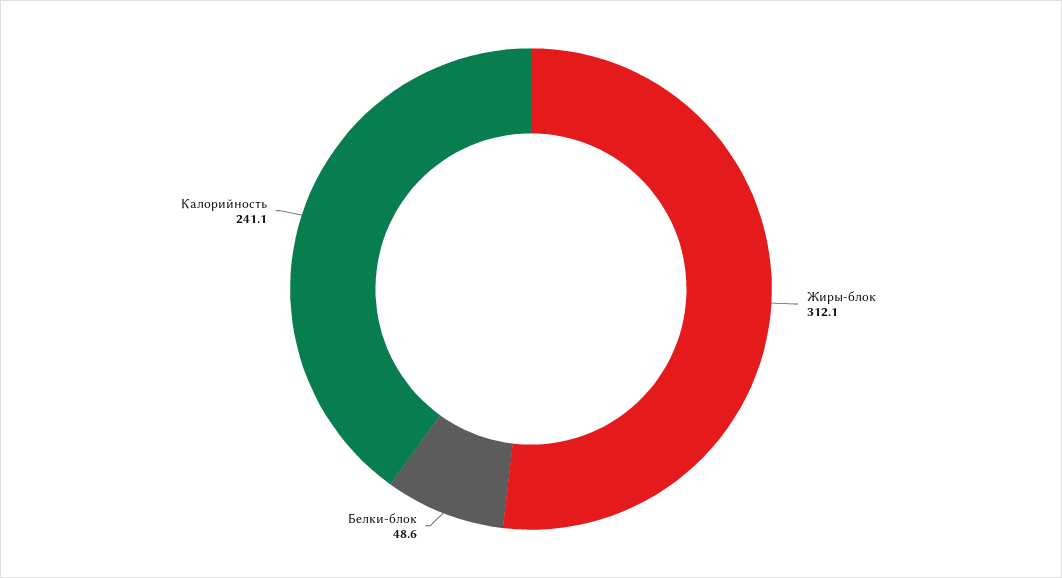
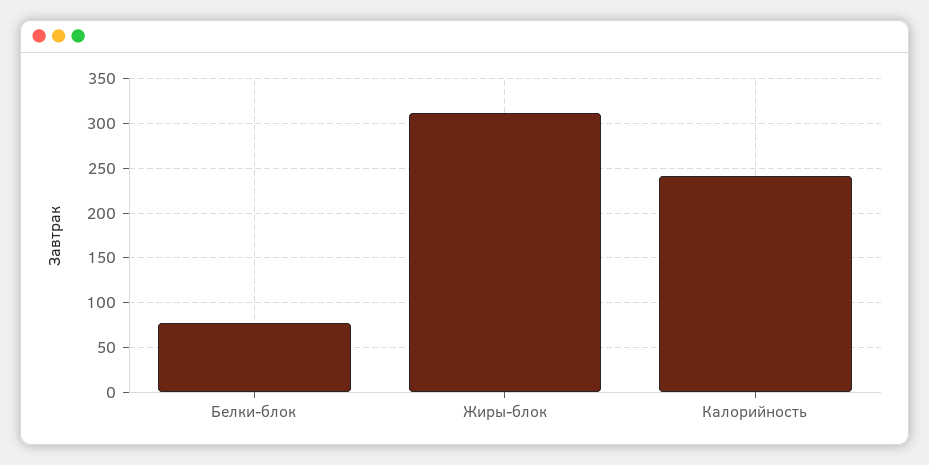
Белки-блок: 48.6 -> 80

